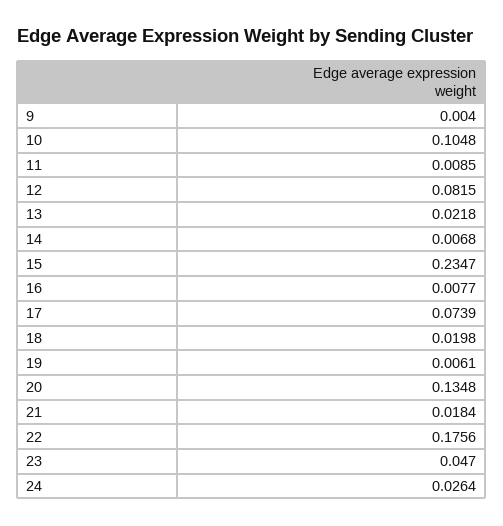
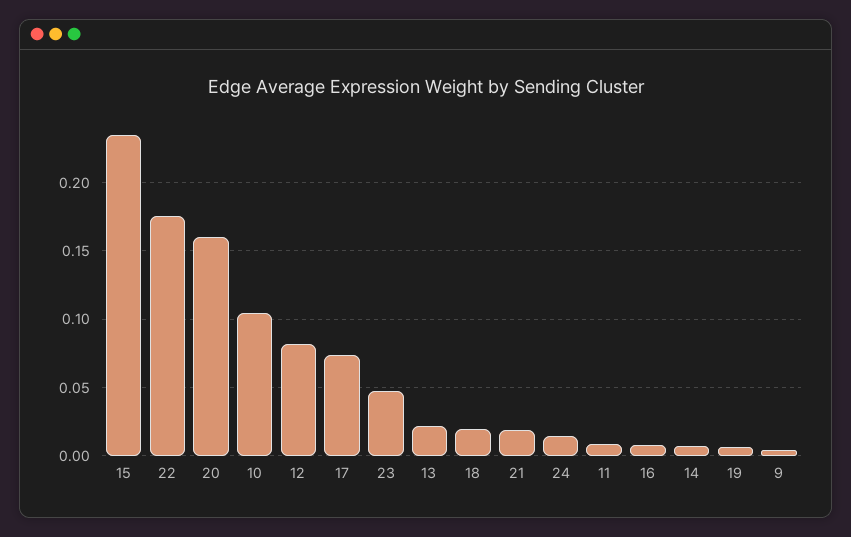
20: 0.1348 -> 0.16
24: 0.0264 -> 0.015

